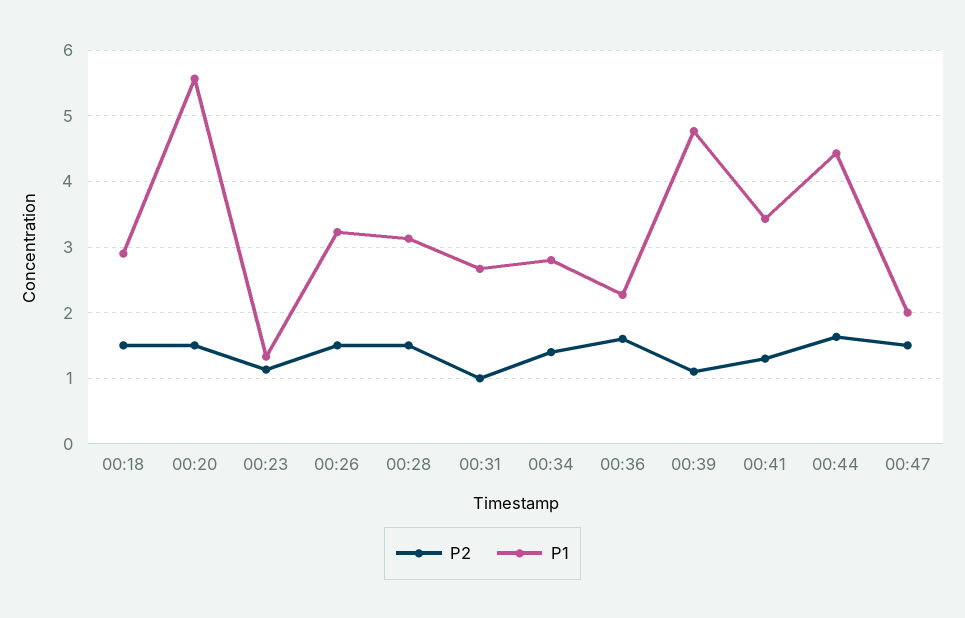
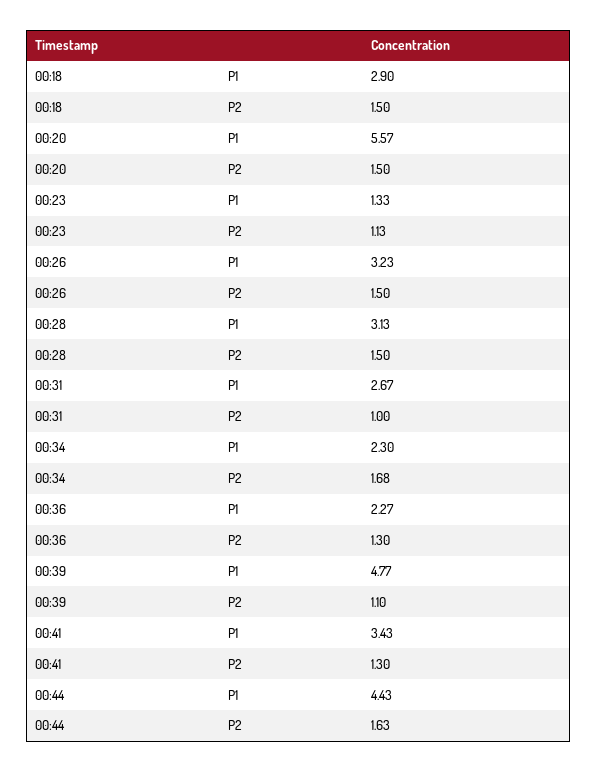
P2, 00:34: 1.4 -> 1.68
P1, 00:34: 2.8 -> 2.3
P2, 00:36: 1.6 -> 1.3
P2, 00:47: 1.5 -> none
P1, 00:47: 2 -> none

